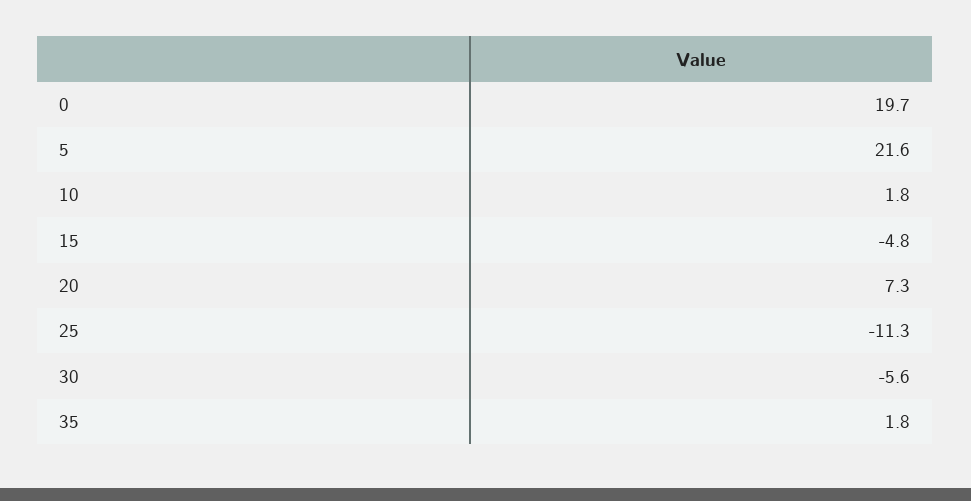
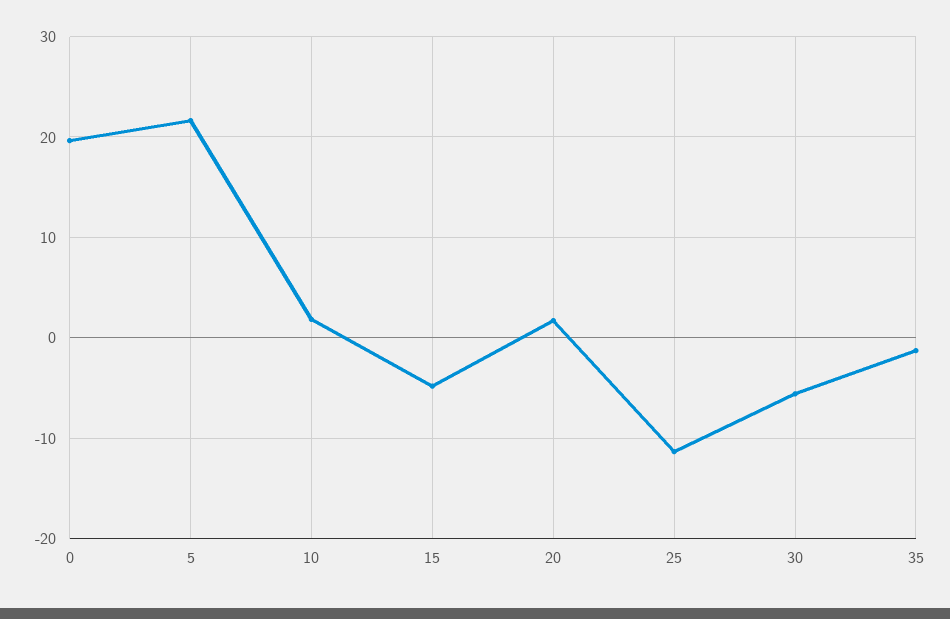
20: 7.3 -> 2
35: 1.8 -> -1

